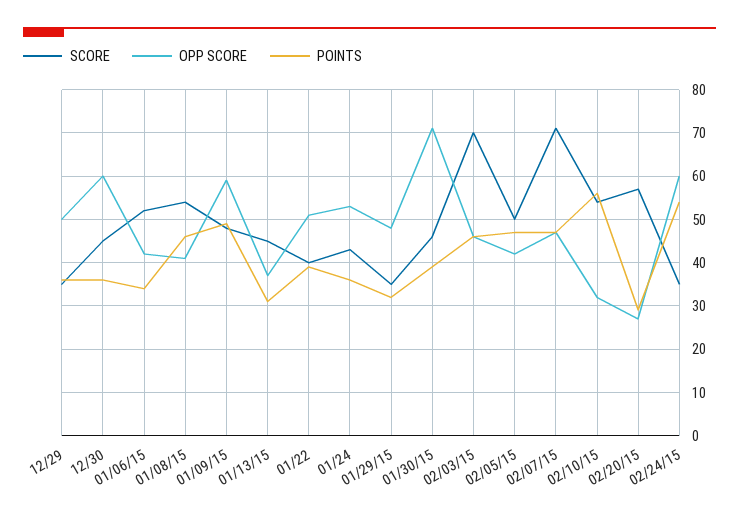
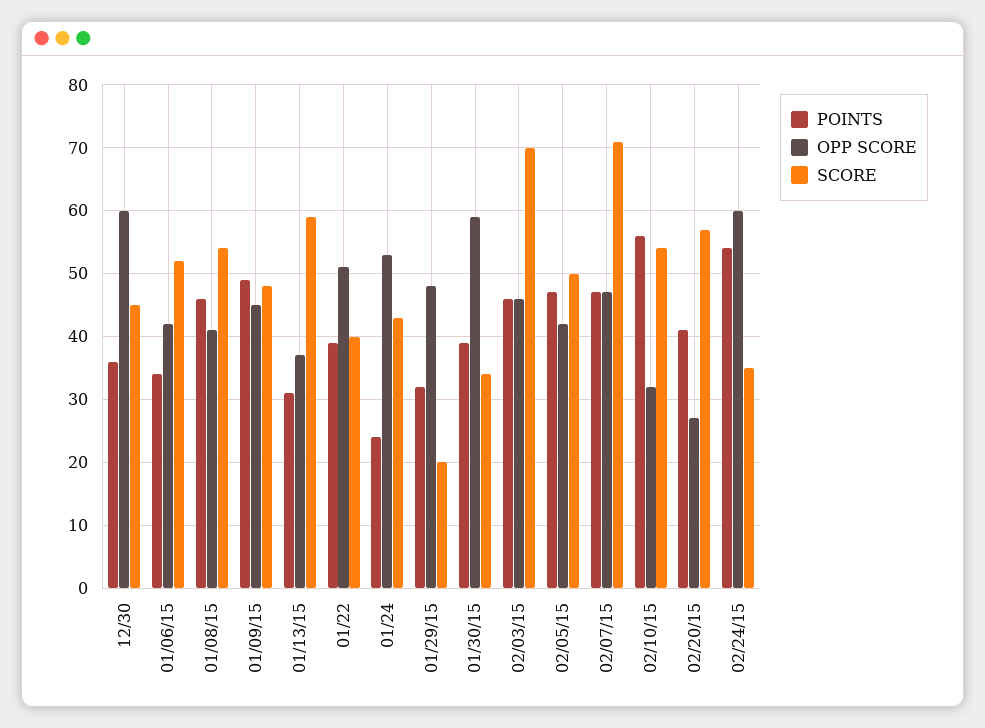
SCORE, 12/29: 35 -> none
OPP SCORE, 12/29: 50 -> none
POINTS, 12/29: 35 -> none
OPP SCORE, 01/09/15: 60 -> 45
SCORE, 01/13/15: 45 -> 59
POINTS, 01/24: 35 -> 24
SCORE, 01/29/15: 35 -> 20
SCORE, 01/30/15: 45 -> 34
OPP SCORE, 01/30/15: 70 -> 59
POINTS, 02/20/15: 30 -> 41

